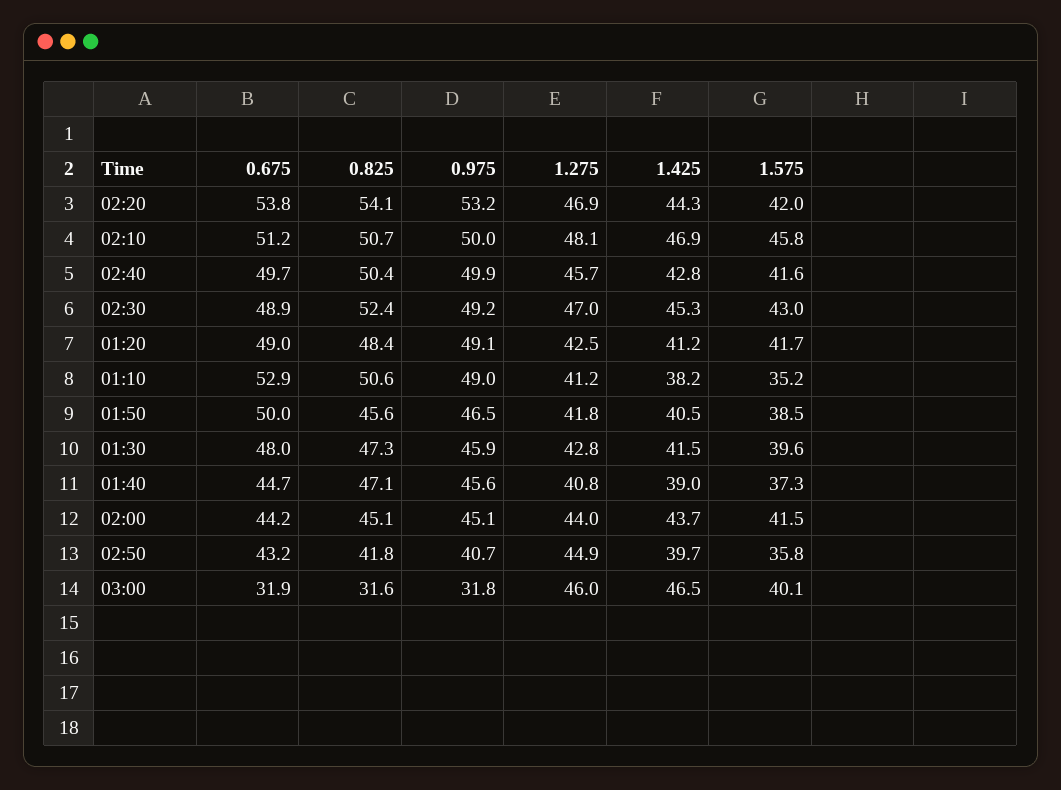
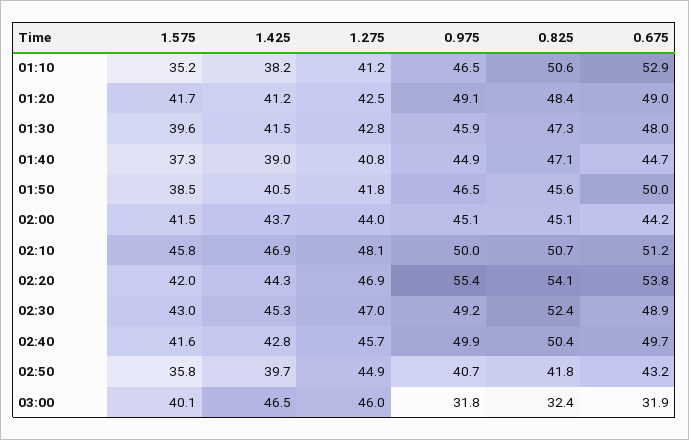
0.975, 02:20: 53.2 -> 55.4
0.975, 01:10: 49 -> 46.5
0.975, 01:40: 45.6 -> 44.9
0.825, 03:00: 31.6 -> 32.4

